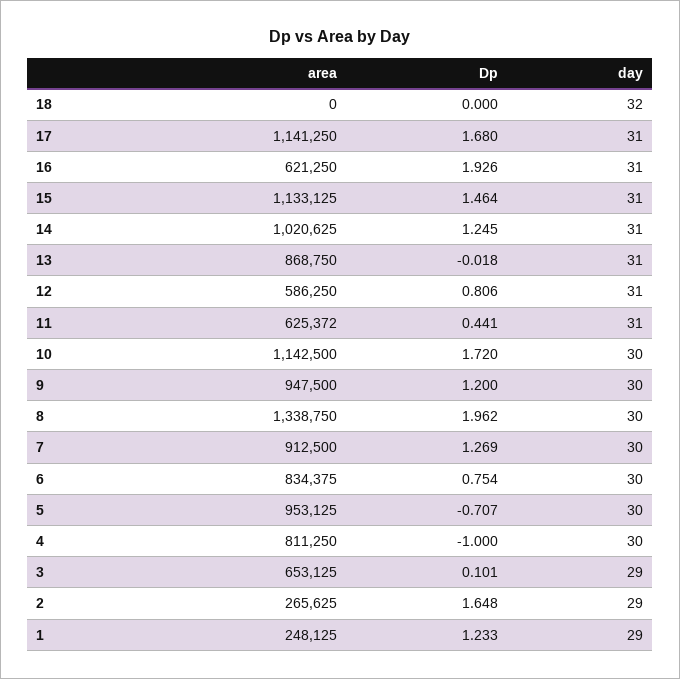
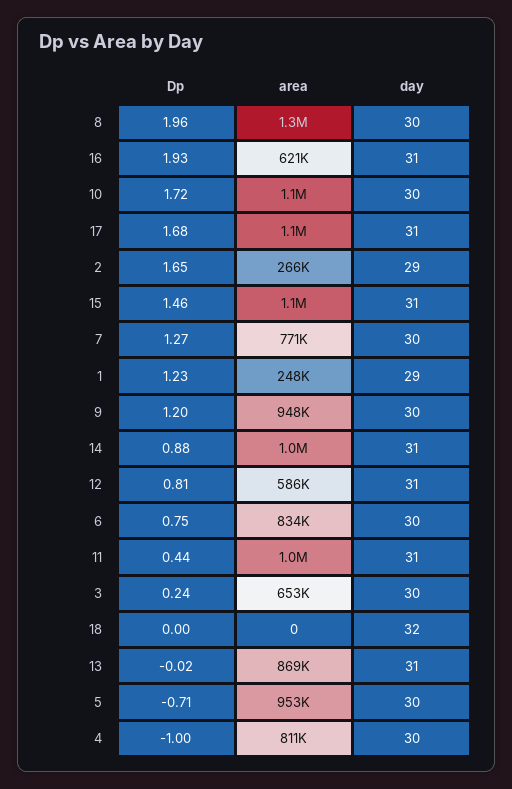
Dp, 14: 1.245 -> 0.88
area, 11: 625372 -> 1000000
area, 7: 912500 -> 771000
Dp, 3: 0.101 -> 0.24
day, 3: 29 -> 30

